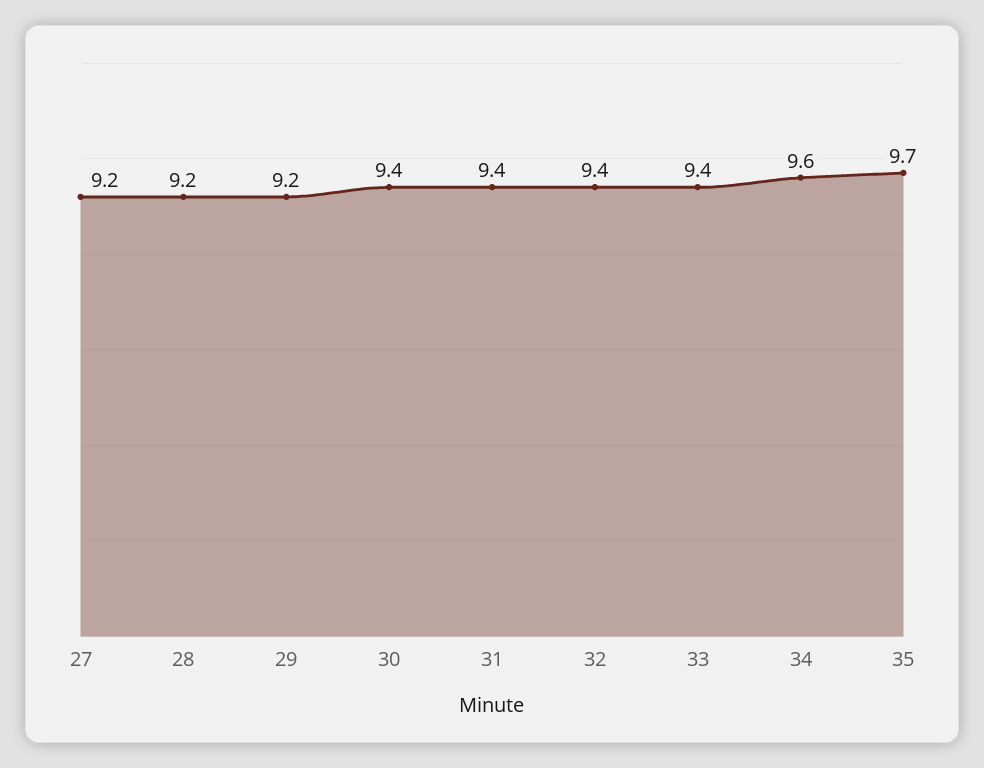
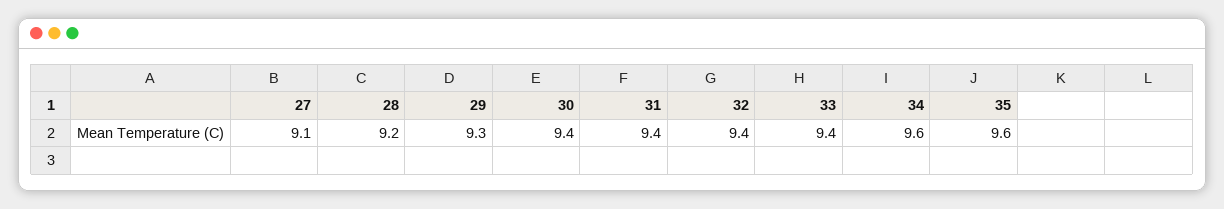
27: 9.2 -> 9.1
29: 9.2 -> 9.3
35: 9.7 -> 9.6

